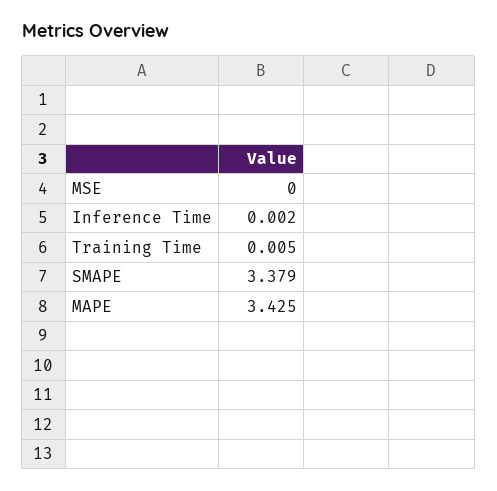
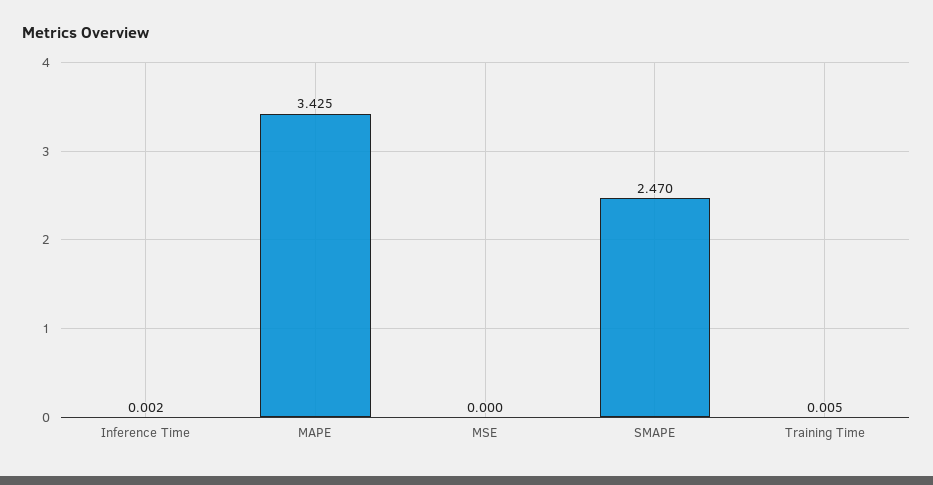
SMAPE: 3.379 -> 2.47

